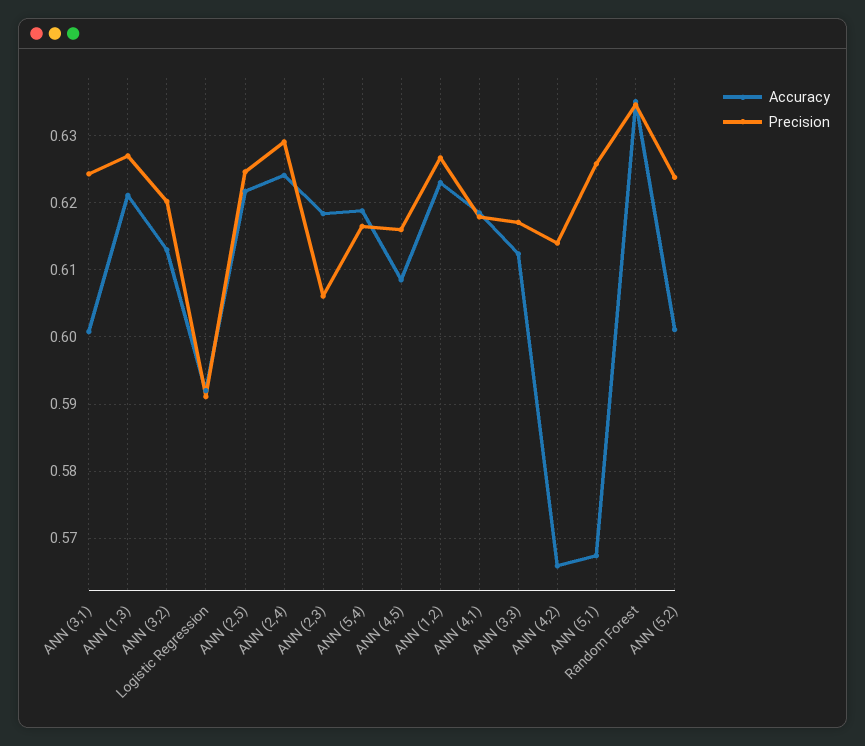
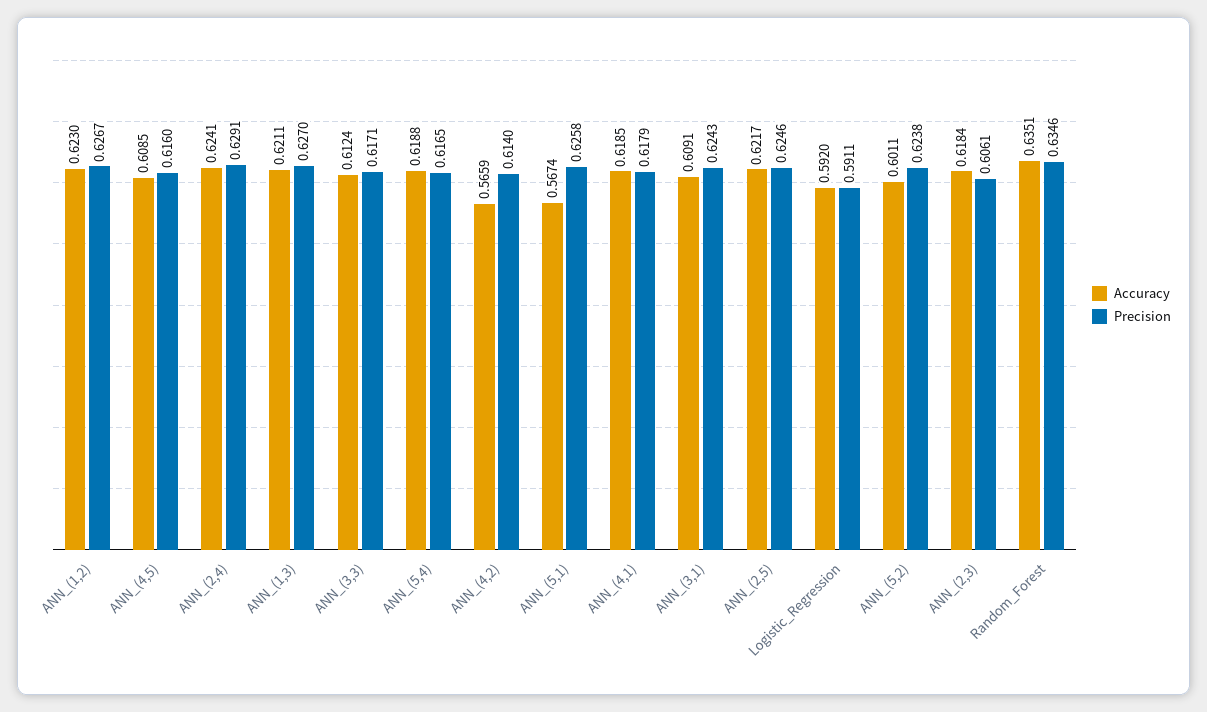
Accuracy, ANN (3,1): 0.601 -> 0.6091
Accuracy, ANN (3,2): 0.613 -> none
Precision, ANN (3,2): 0.62 -> none

